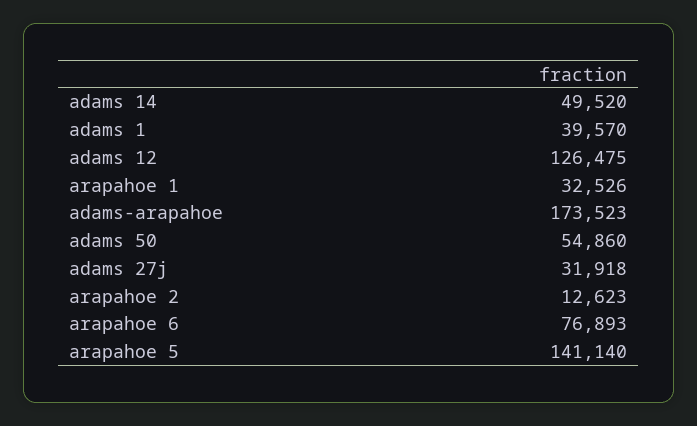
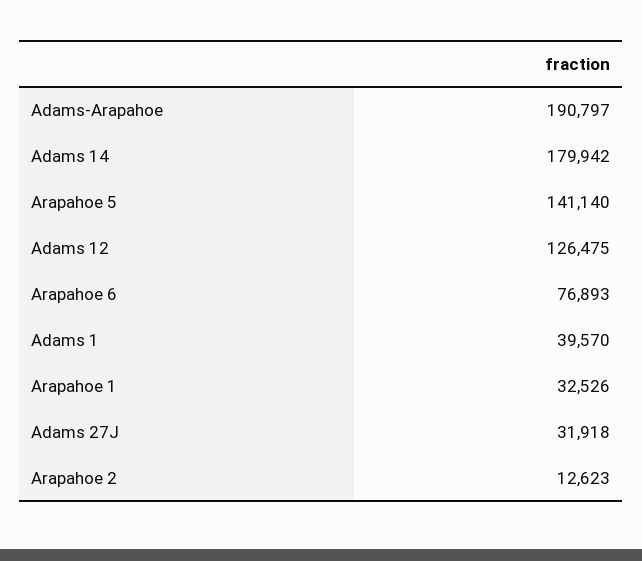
adams 14: 49520 -> 179942
adams-arapahoe: 173523 -> 190797
adams 50: 54860 -> none

